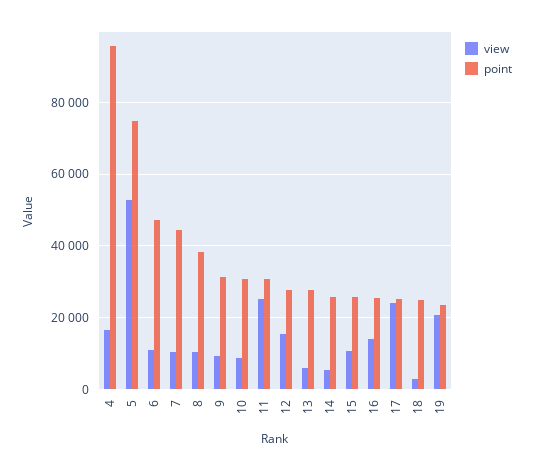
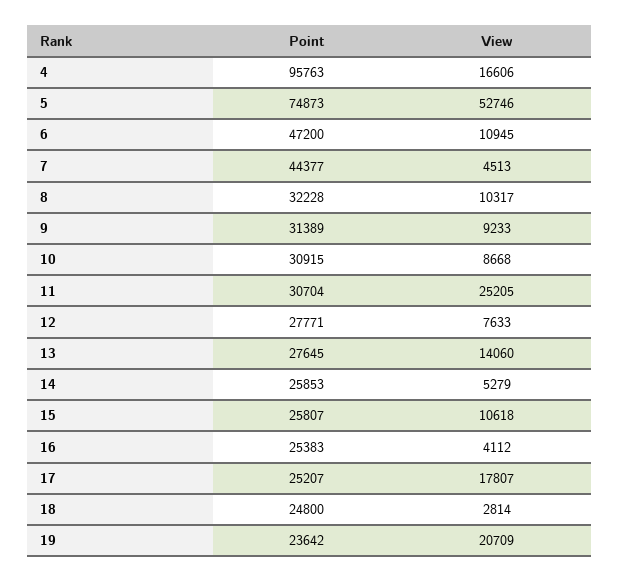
view, 7: 10000 -> 4513
point, 8: 38000 -> 32228
view, 12: 16000 -> 7633
view, 13: 6000 -> 14060
view, 16: 14000 -> 4112
view, 17: 24000 -> 17807

